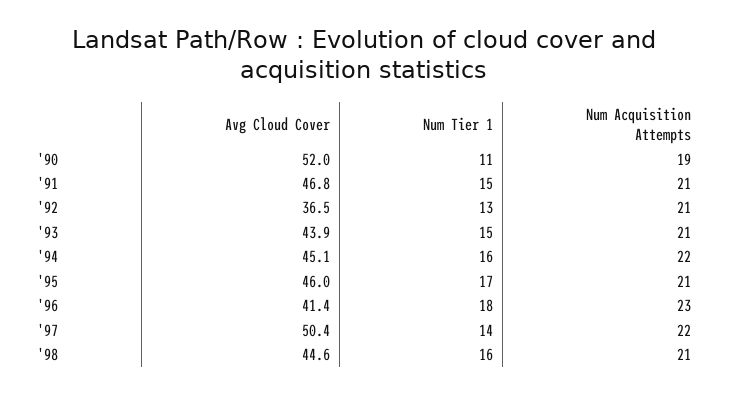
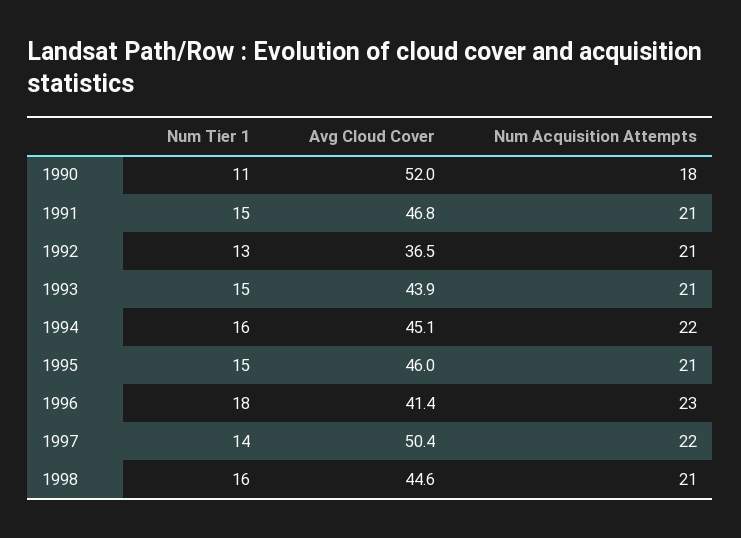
Num Acquisition Attempts, '90: 19 -> 18
Num Tier 1, '95: 17 -> 15

